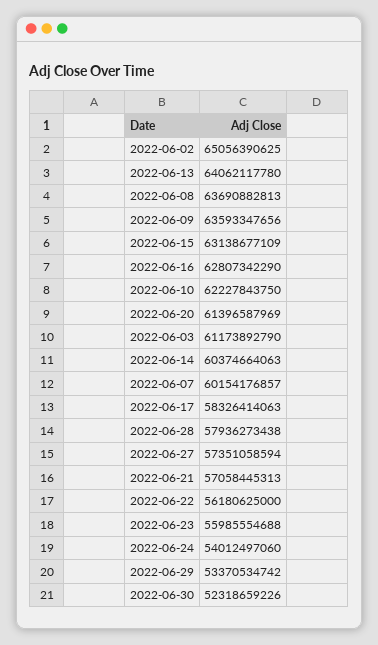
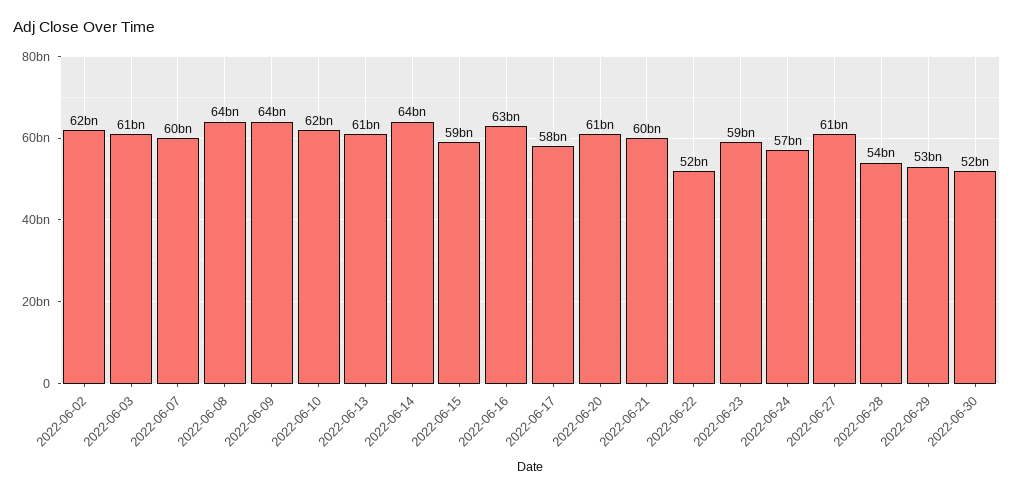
2022-06-02: 65056390625 -> 62000000000
2022-06-13: 64062117780 -> 61000000000
2022-06-15: 63138677109 -> 59000000000
2022-06-14: 60374664063 -> 64000000000
2022-06-28: 57936273438 -> 54000000000
2022-06-27: 57351058594 -> 61000000000
2022-06-21: 57058445313 -> 60000000000
2022-06-22: 56180625000 -> 52000000000
2022-06-23: 55985554688 -> 59000000000
2022-06-24: 54012497060 -> 57000000000

